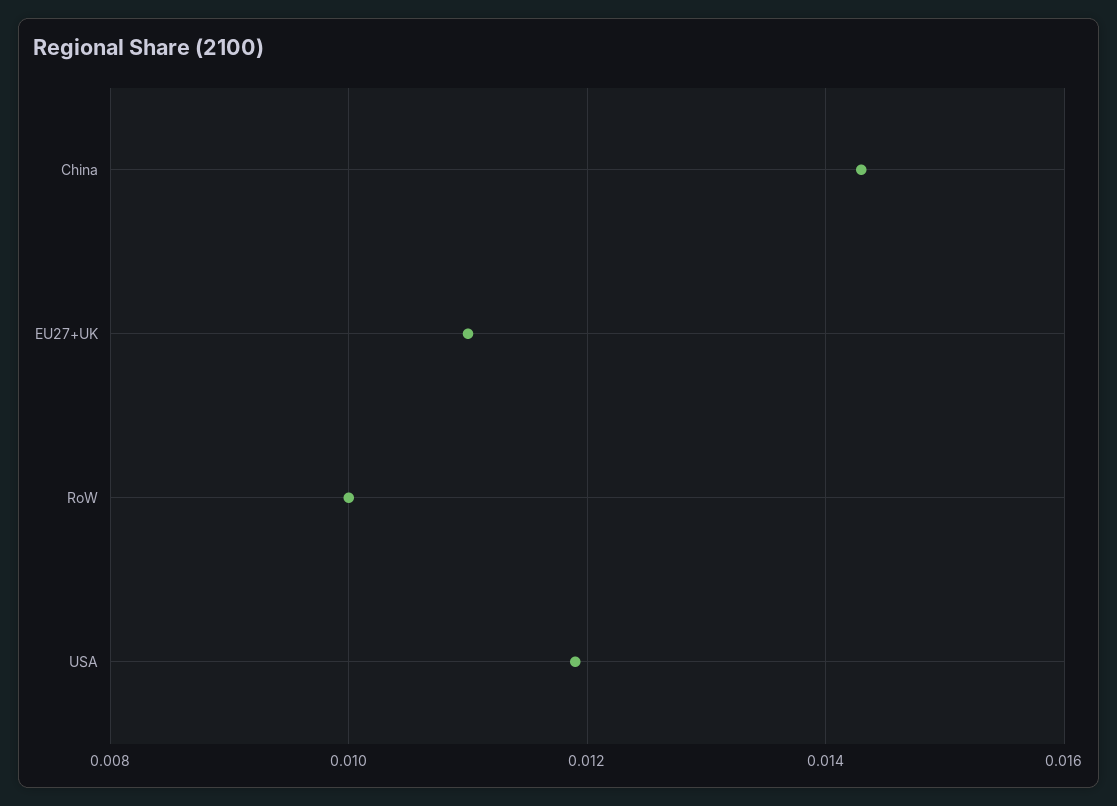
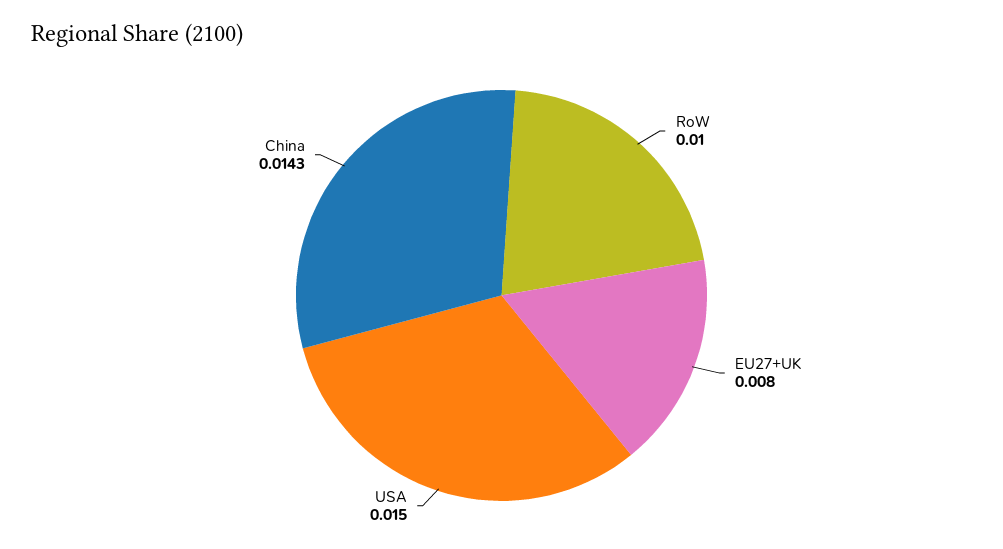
EU27+UK: 0.011 -> 0.008
USA: 0.012 -> 0.015

